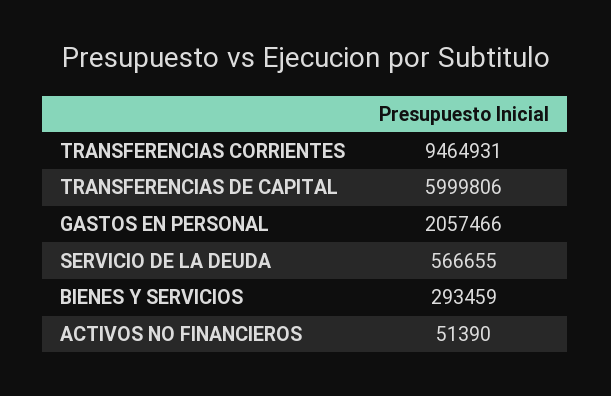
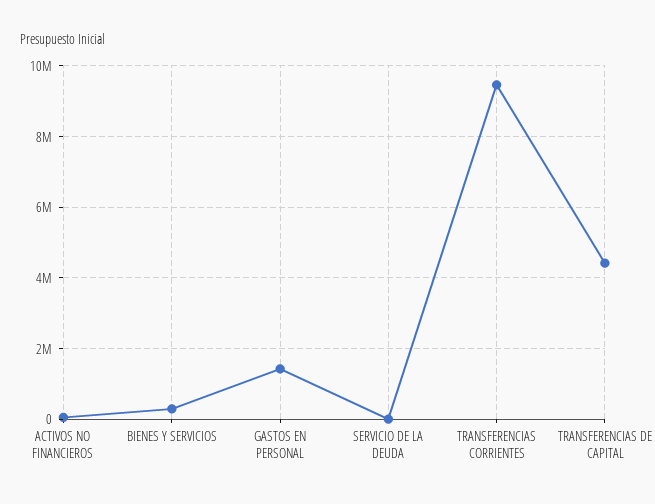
TRANSFERENCIAS DE CAPITAL: 5999806 -> 4400000
GASTOS EN PERSONAL: 2057466 -> 1400000
SERVICIO DE LA DEUDA: 566655 -> 0

